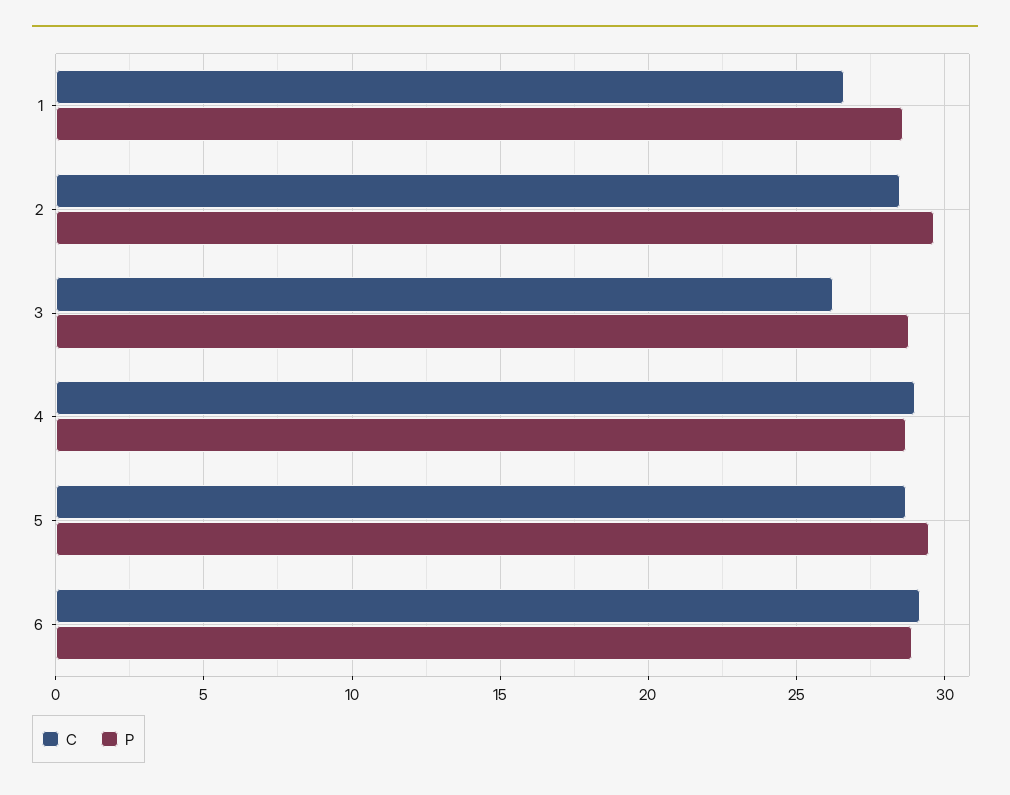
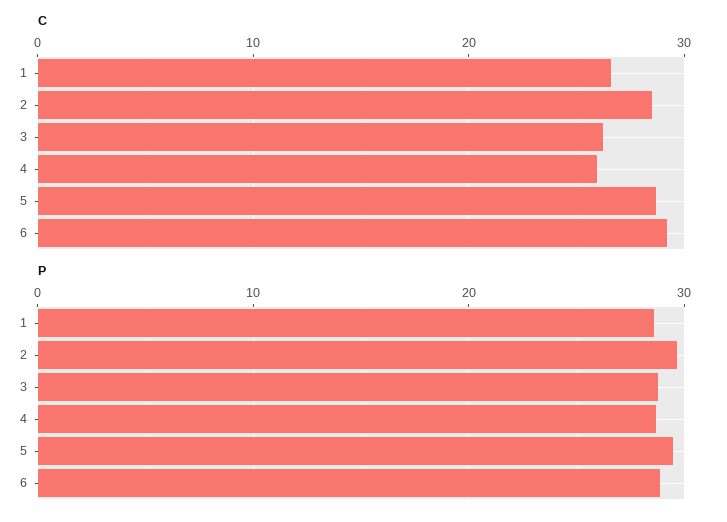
C, 4: 29 -> 26

